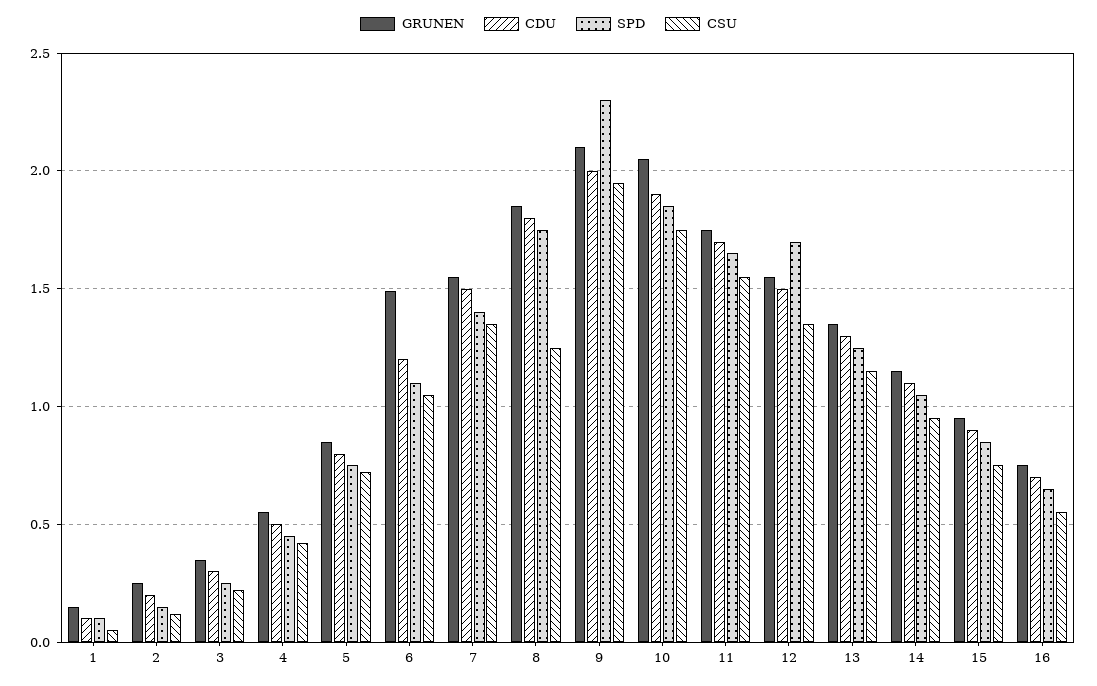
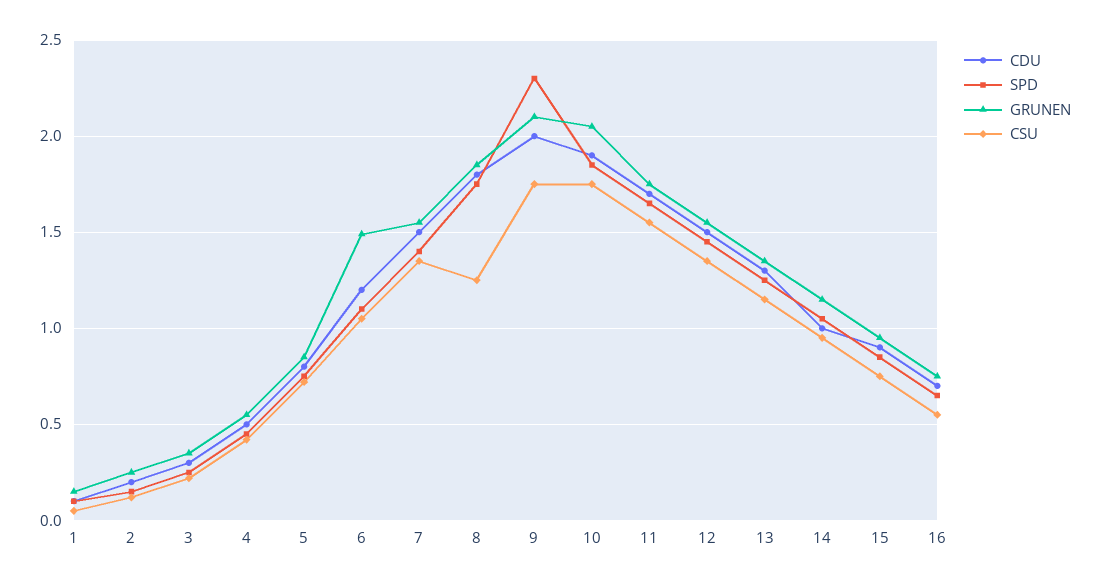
CSU, 9: 1.95 -> 1.75
SPD, 12: 1.7 -> 1.45
CDU, 14: 1.1 -> 1

